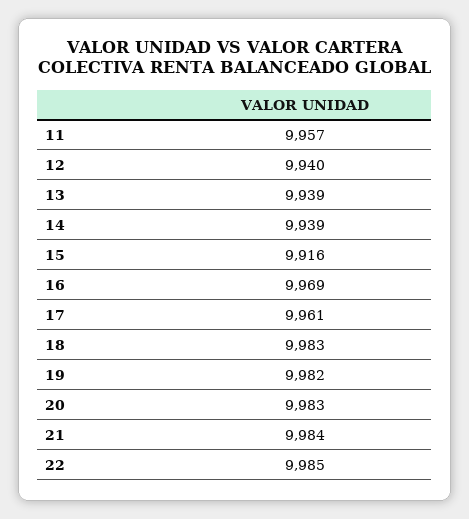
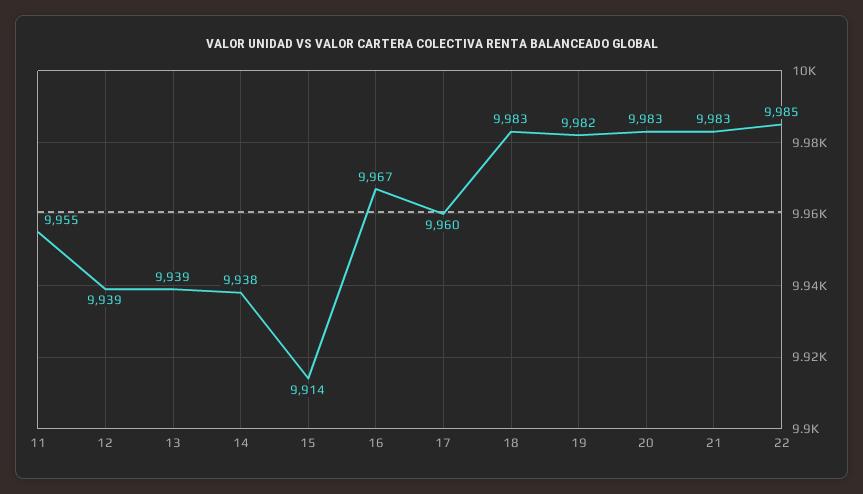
11: 9957 -> 9955
12: 9940 -> 9939
14: 9939 -> 9938
15: 9916 -> 9914
16: 9969 -> 9967
17: 9961 -> 9960
21: 9984 -> 9983

